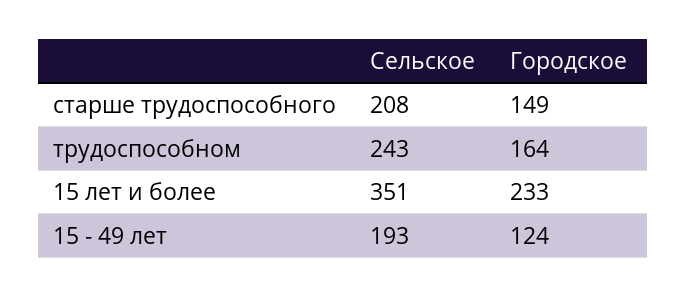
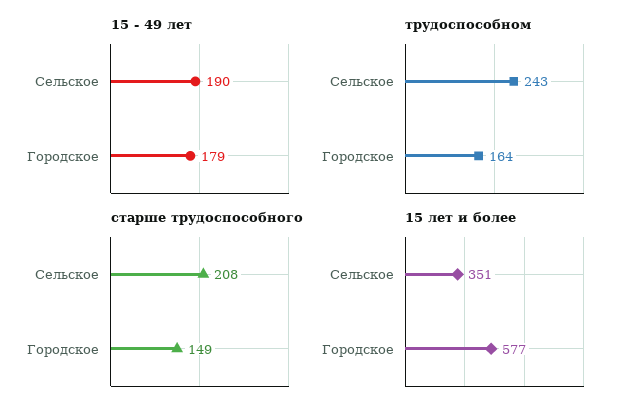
15 лет и более, Городское: 233 -> 577
15 - 49 лет, Сельское: 193 -> 190
15 - 49 лет, Городское: 124 -> 179

